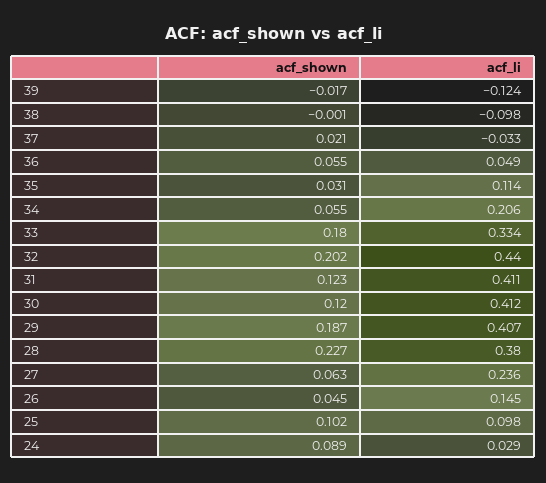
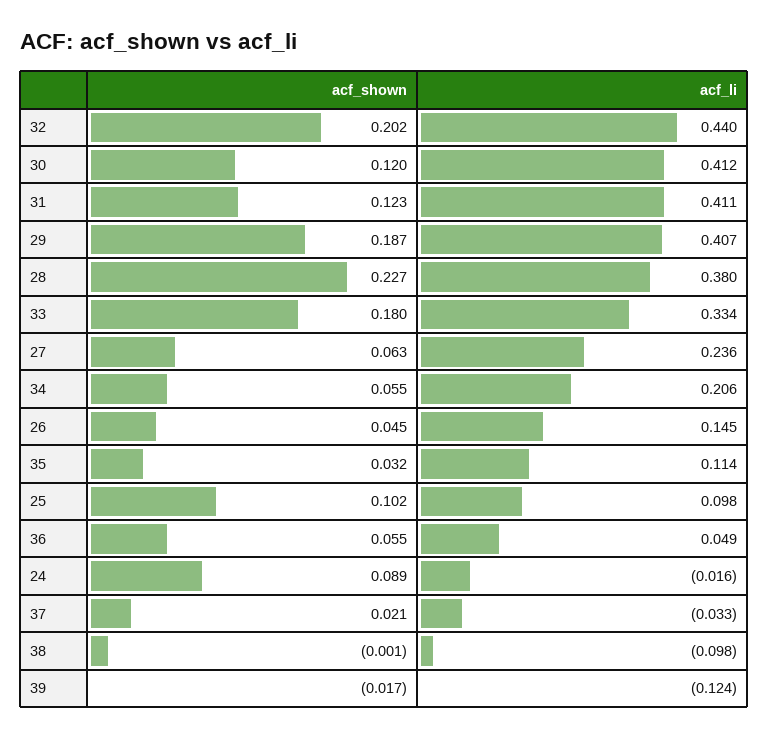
acf_shown, 35: 0.031 -> 0.032
acf_li, 24: 0.029 -> -0.016

